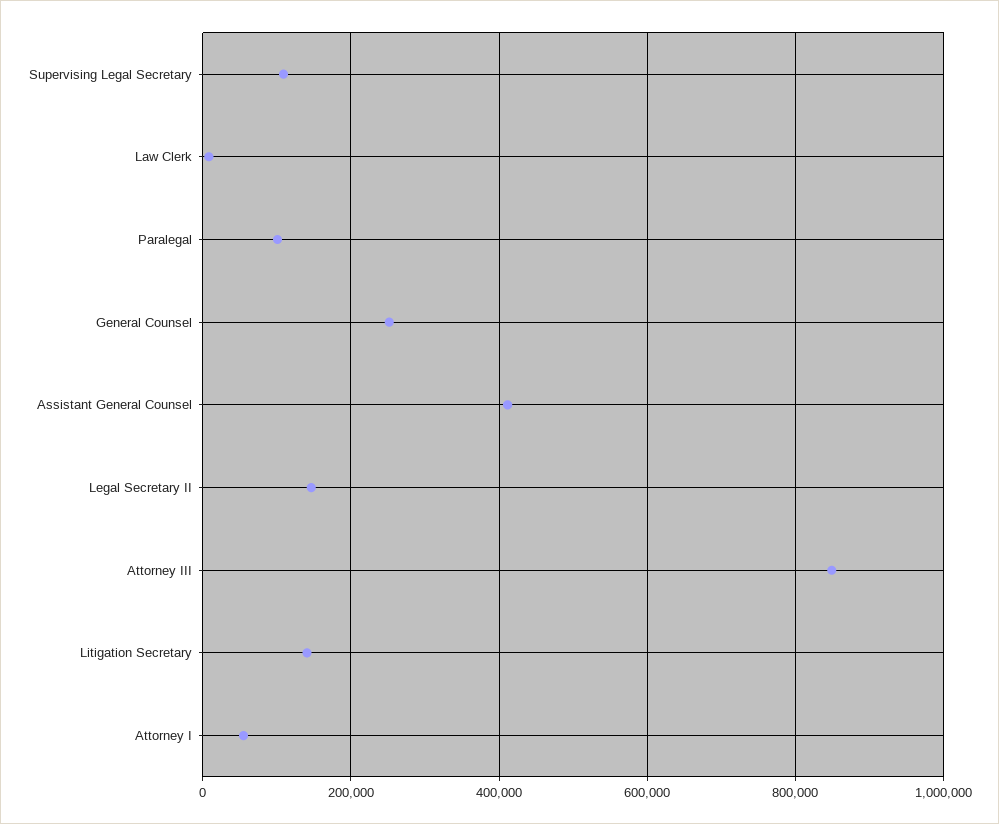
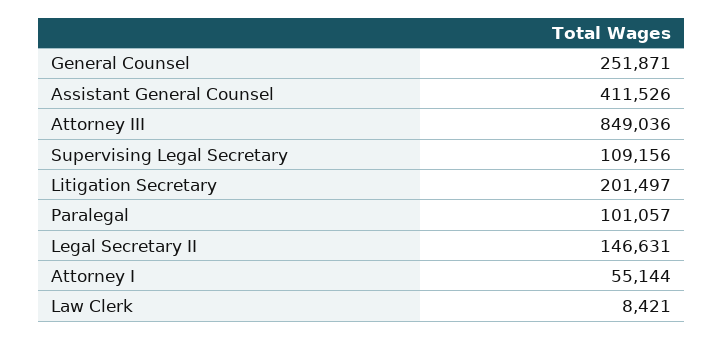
Litigation Secretary: 140000 -> 201497

